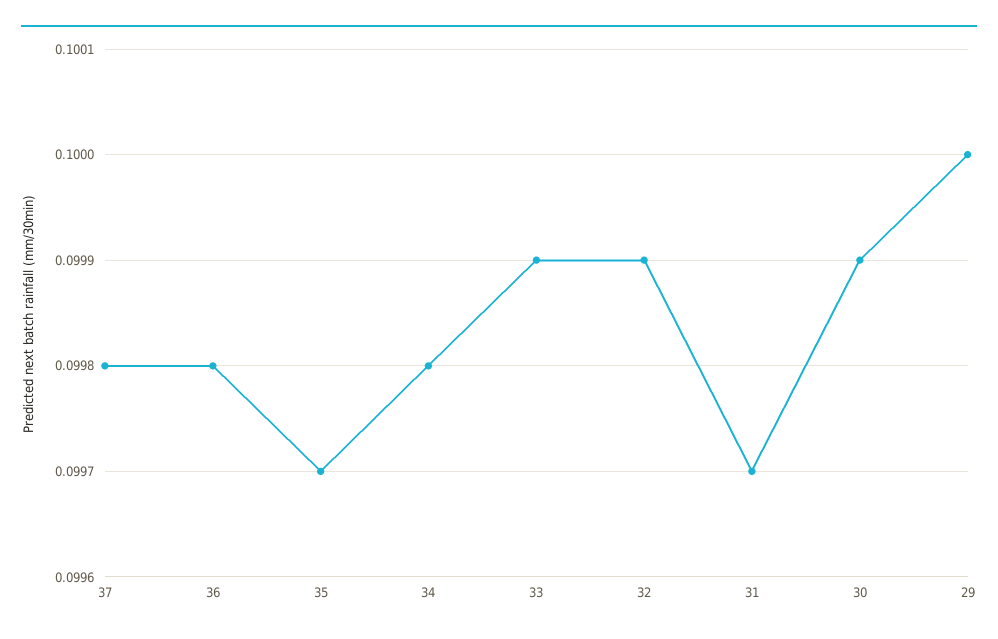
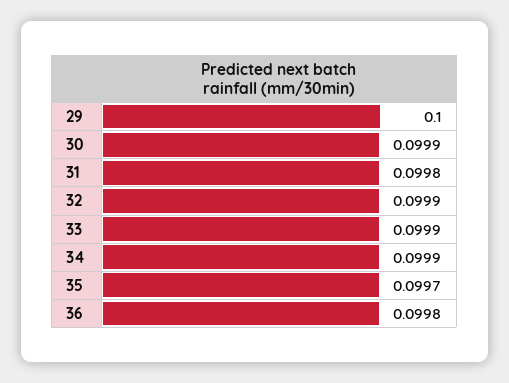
37: 0.0998 -> none
34: 0.0998 -> 0.0999
31: 0.0997 -> 0.0998

